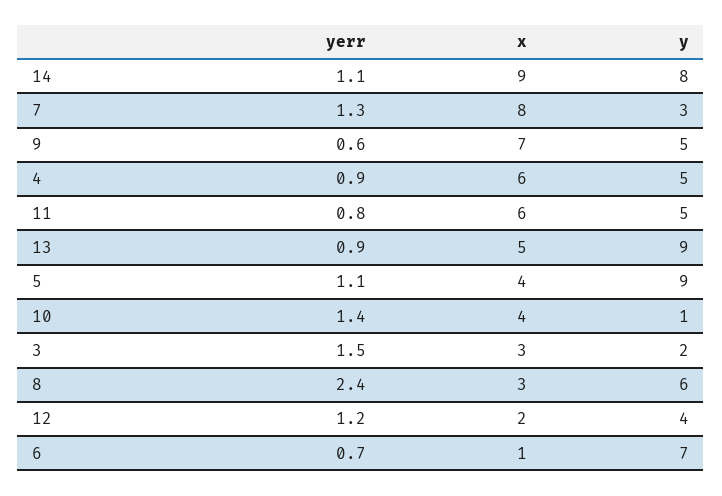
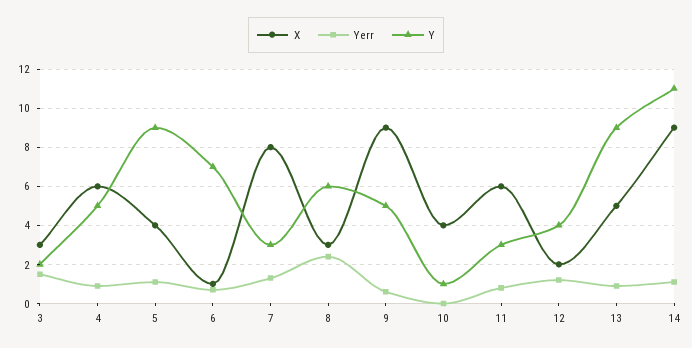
y, 14: 8 -> 11
x, 9: 7 -> 9
y, 11: 5 -> 3
yerr, 10: 1.4 -> 0

